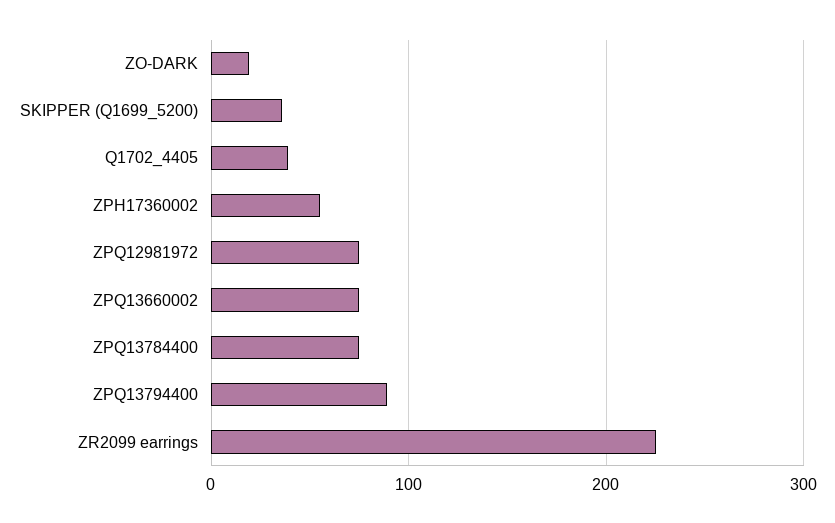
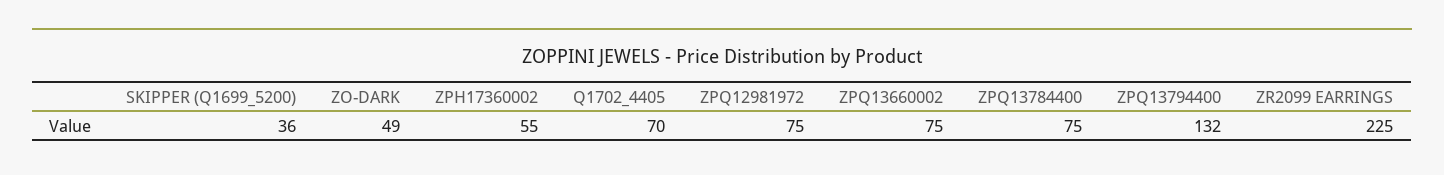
ZO-DARK: 20 -> 49
Q1702_4405: 40 -> 70
ZPQ13794400: 90 -> 132

